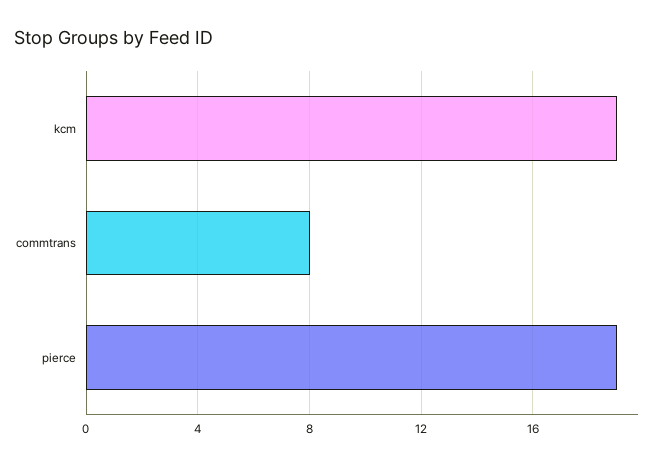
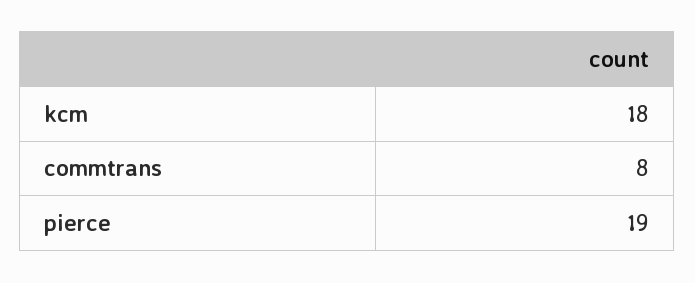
kcm: 19 -> 18

